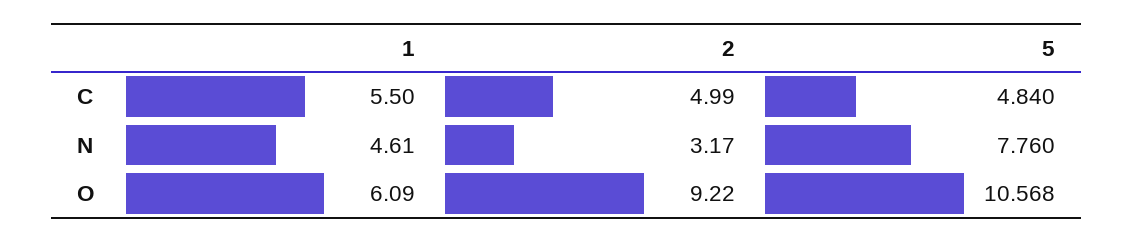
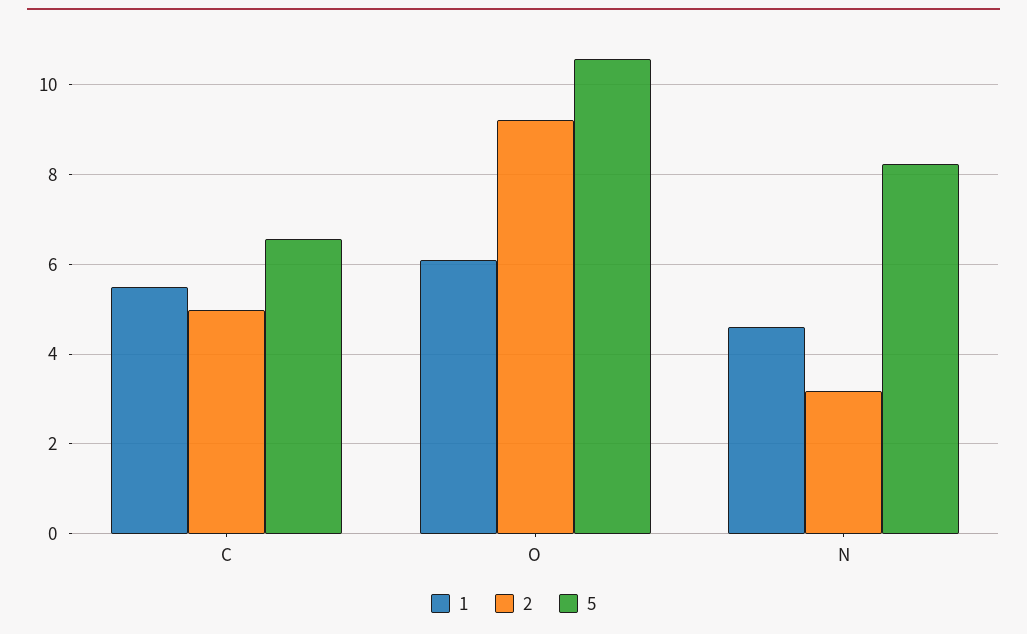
5, C: 4.84 -> 6.6
5, N: 7.76 -> 8.2

